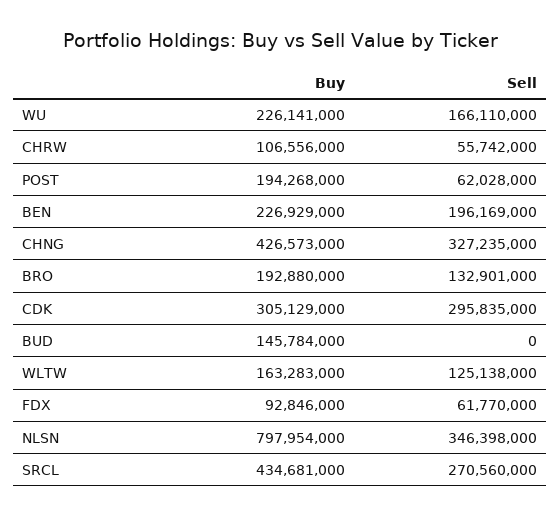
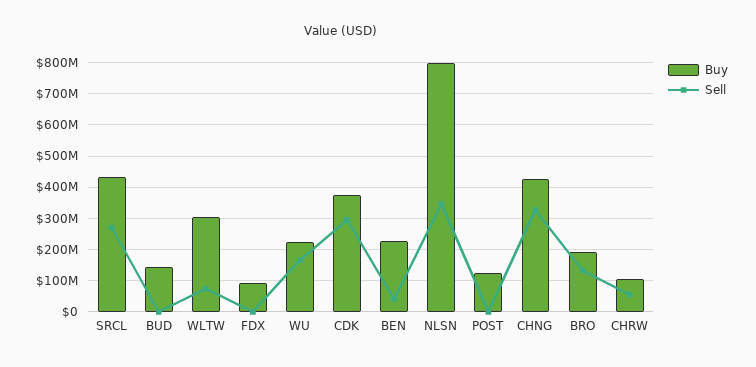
Buy, POST: 194268000 -> 120000000
Sell, POST: 62028000 -> 0
Sell, BEN: 196169000 -> 40000000
Buy, CDK: 305129000 -> 380000000
Buy, WLTW: 163283000 -> 300000000
Sell, WLTW: 125138000 -> 80000000
Sell, FDX: 61770000 -> 0

